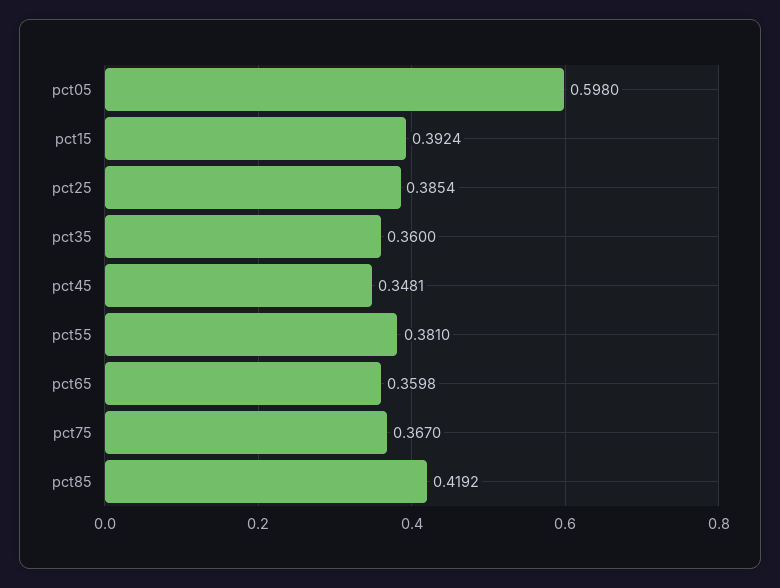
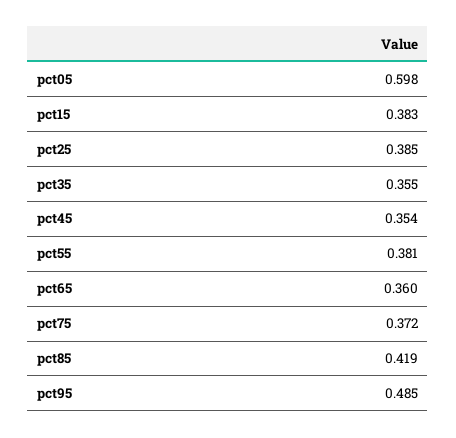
pct15: 0.3924 -> 0.383
pct35: 0.36 -> 0.355
pct45: 0.3481 -> 0.354
pct75: 0.367 -> 0.372
pct95: none -> 0.485

